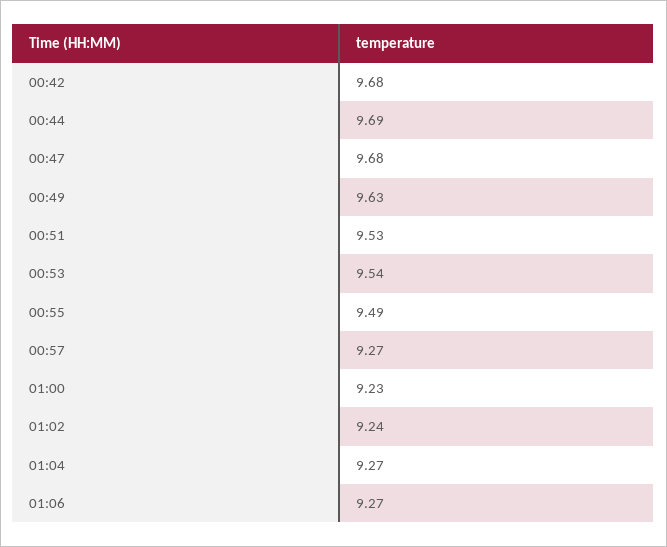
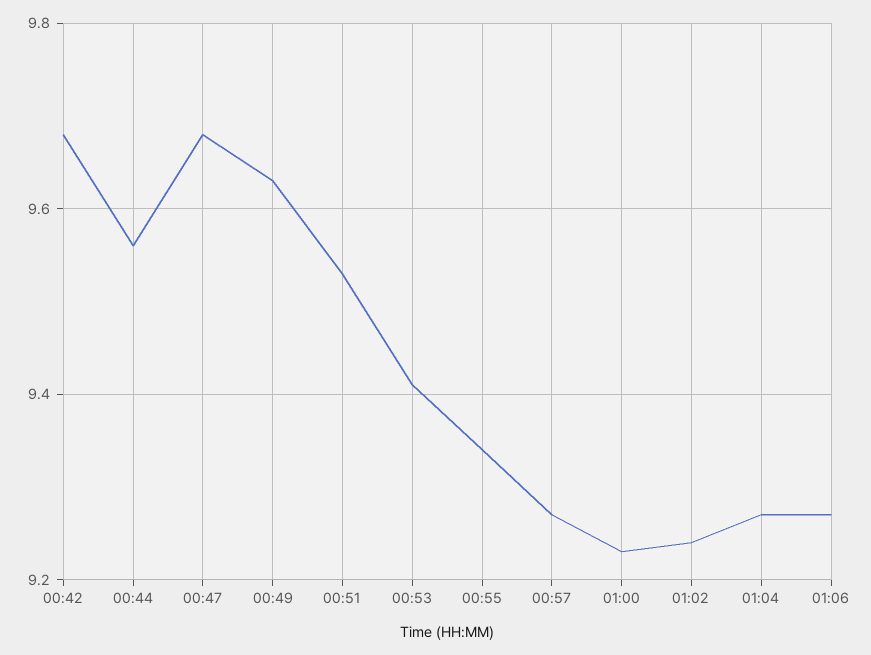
00:44: 9.69 -> 9.55
00:53: 9.54 -> 9.4
00:55: 9.49 -> 9.35

